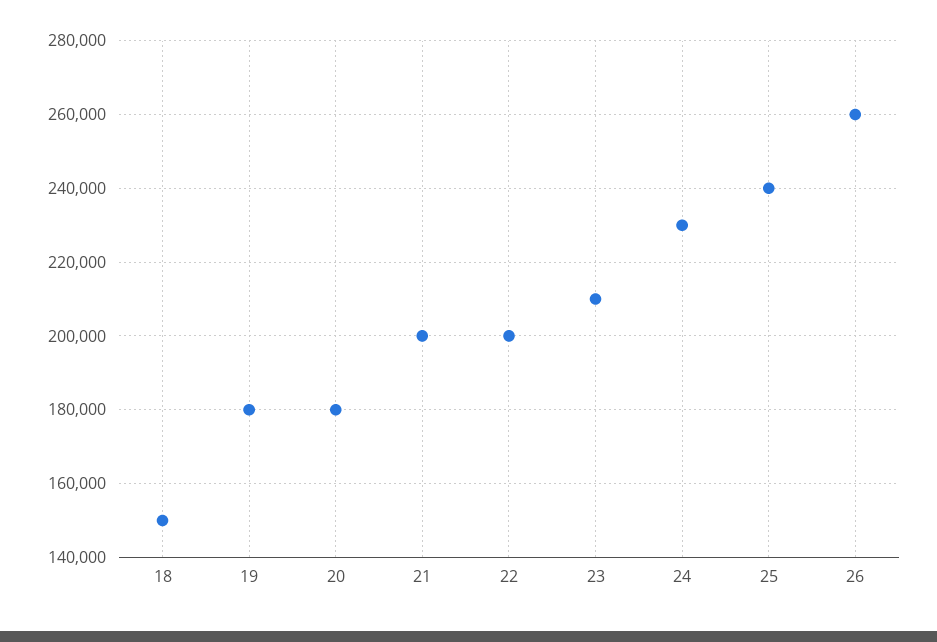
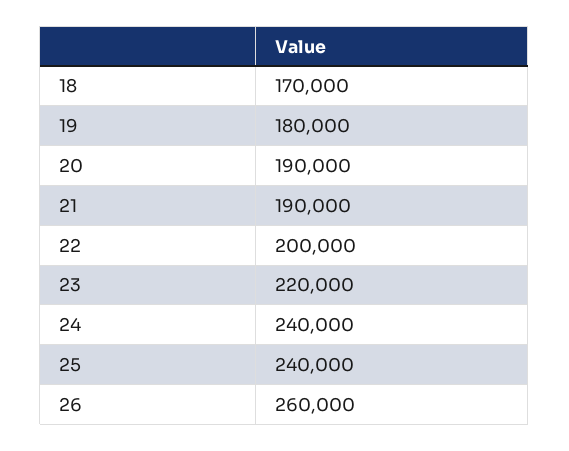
18: 150000 -> 170000
20: 180000 -> 190000
21: 200000 -> 190000
23: 210000 -> 220000
24: 230000 -> 240000

